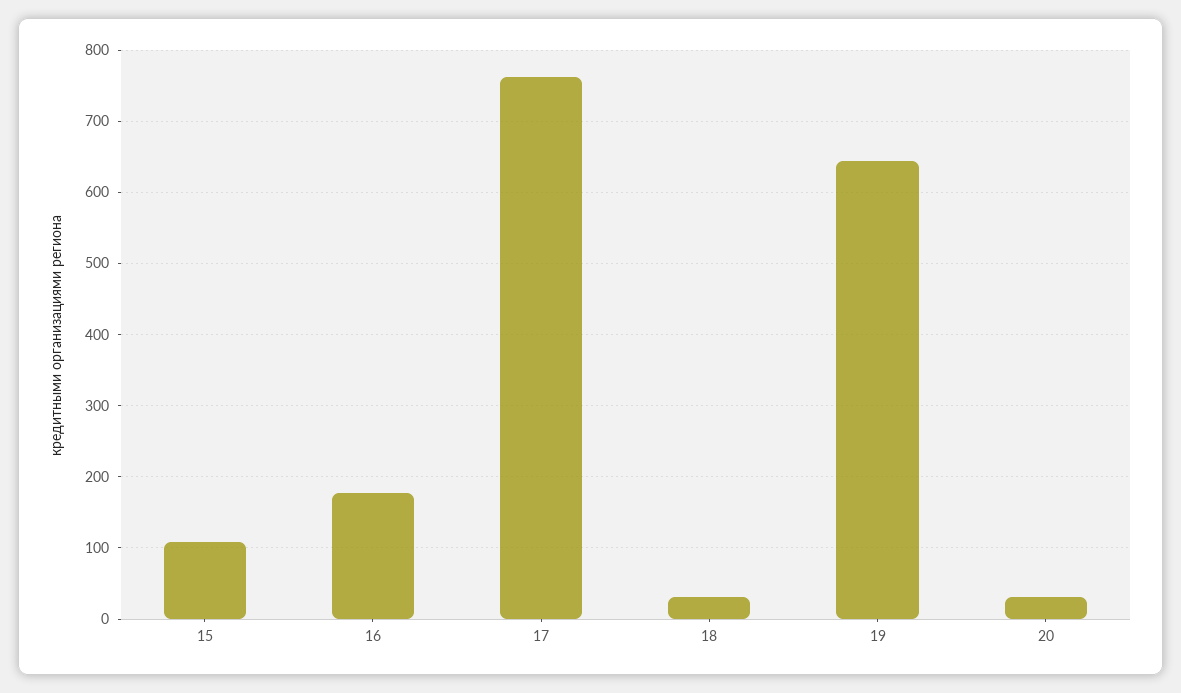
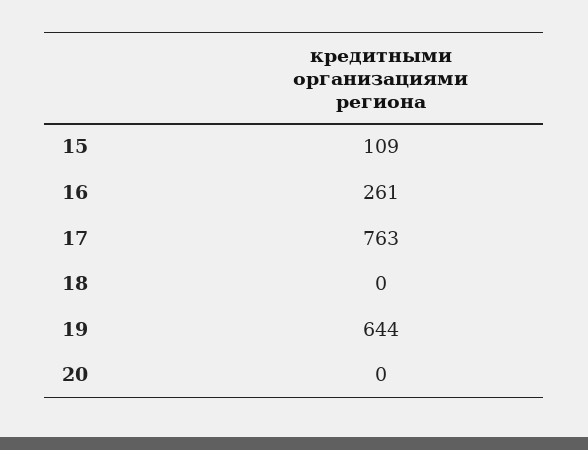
16: 180 -> 261
18: 30 -> 0
20: 30 -> 0

